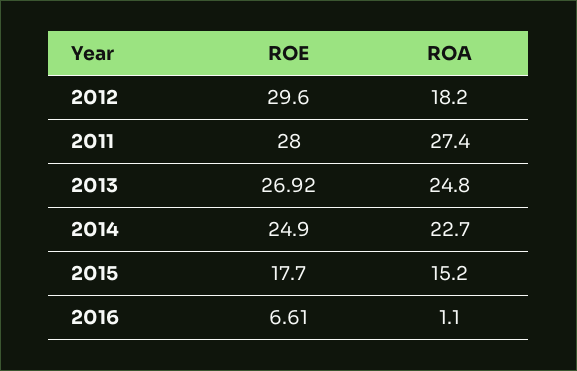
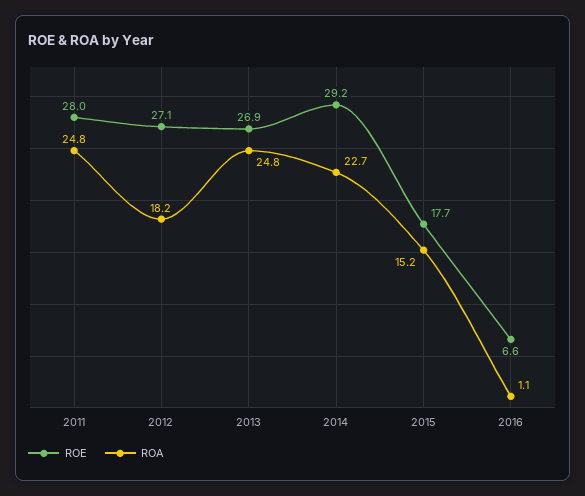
ROE, 2012: 29.6 -> 27.1
ROA, 2011: 27.4 -> 24.8
ROE, 2014: 24.9 -> 29.2

